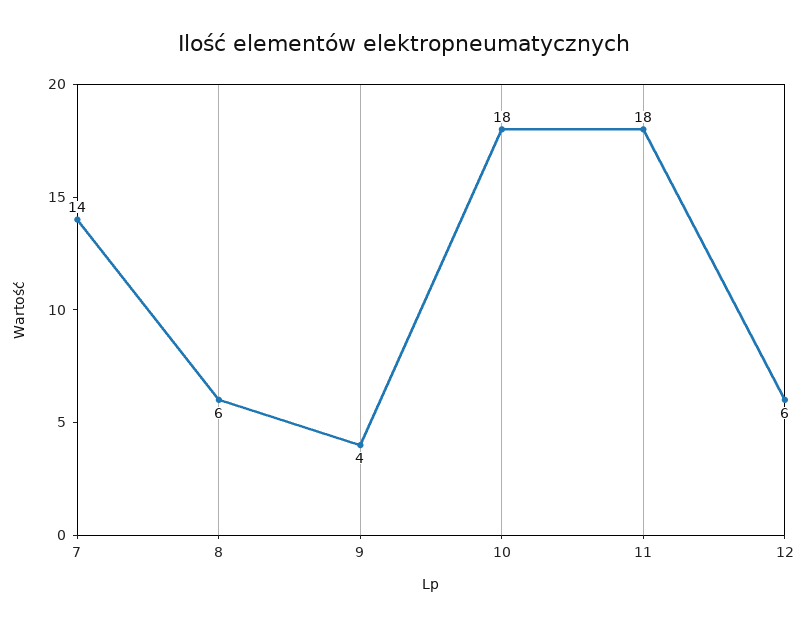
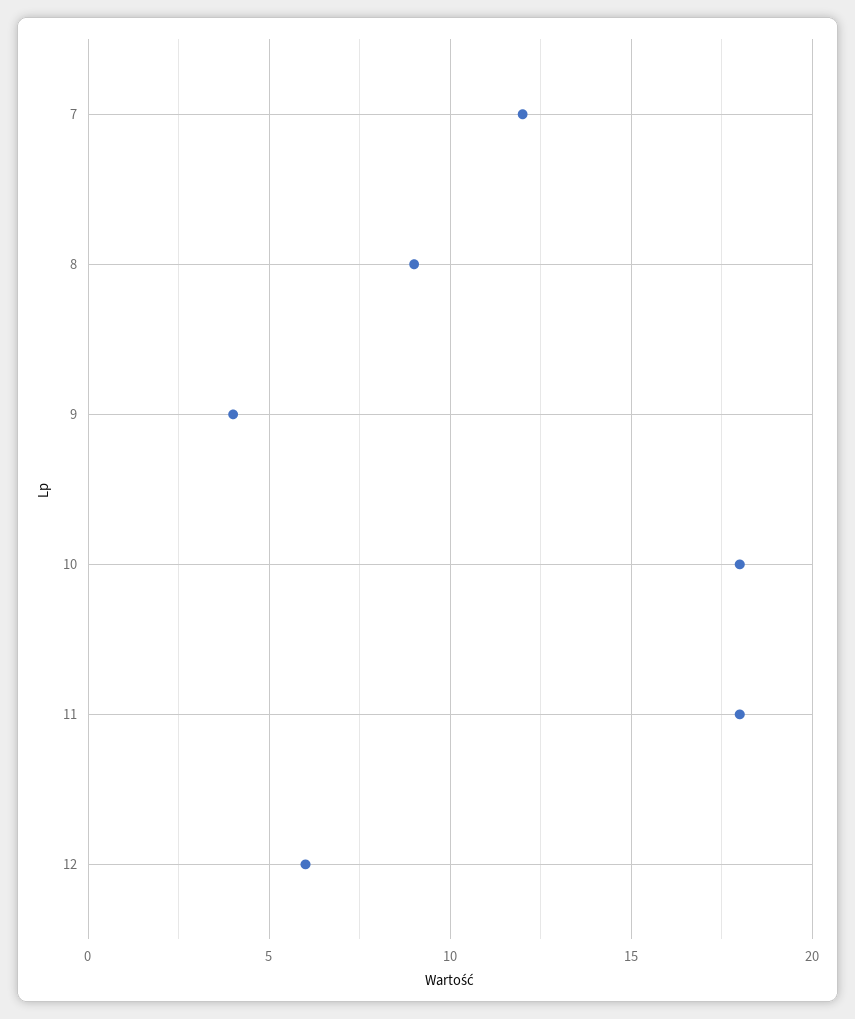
7: 14 -> 12
8: 6 -> 9

